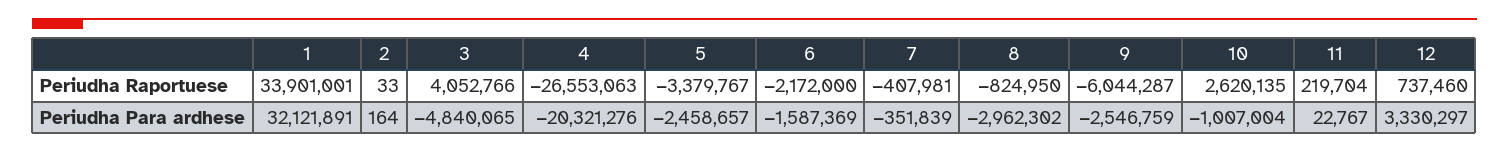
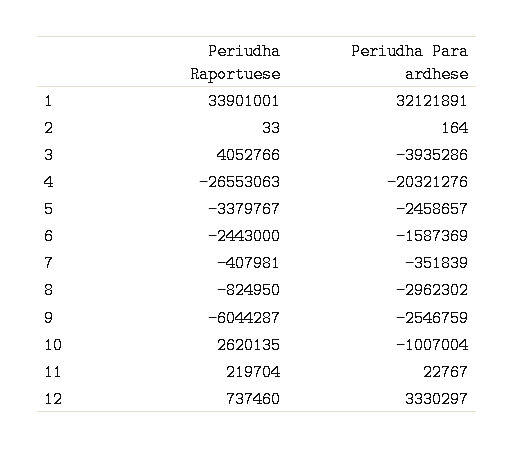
6, Periudha Raportuese: -2172000 -> -2443000
3, Periudha Para ardhese: -4840065 -> -3935286

